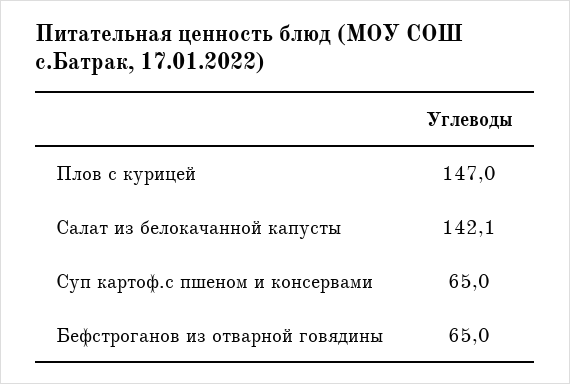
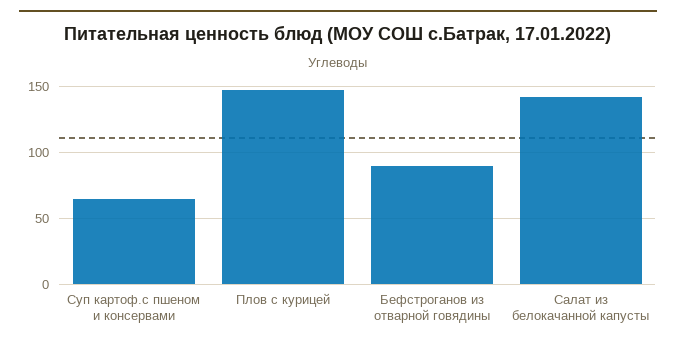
Бефстроганов из отварной говядины: 65 -> 90

